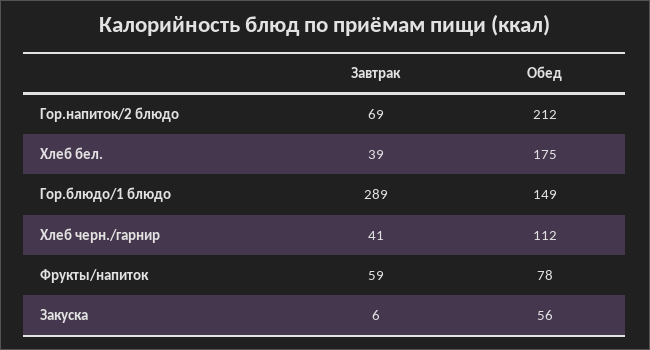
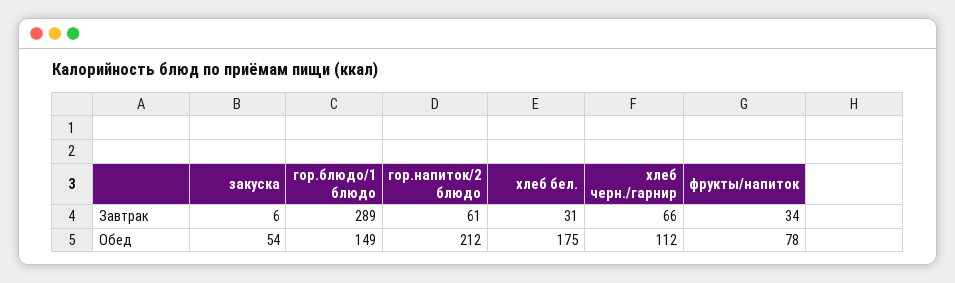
Завтрак, Гор.напиток/2 блюдо: 69 -> 61
Завтрак, Хлеб бел.: 39 -> 31
Завтрак, Хлеб черн./гарнир: 41 -> 66
Завтрак, Фрукты/напиток: 59 -> 34
Обед, Закуска: 56 -> 54

